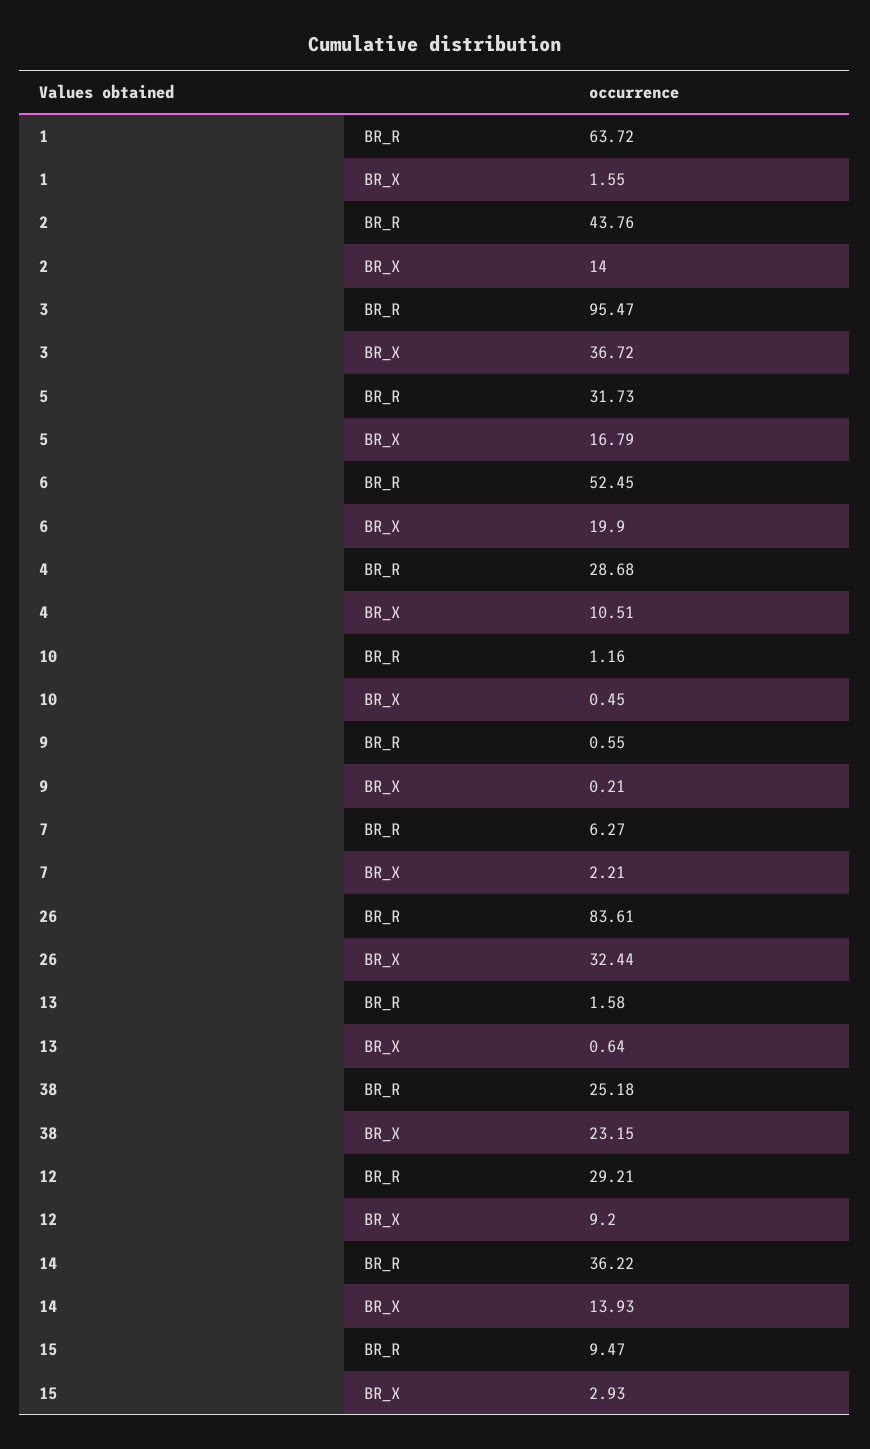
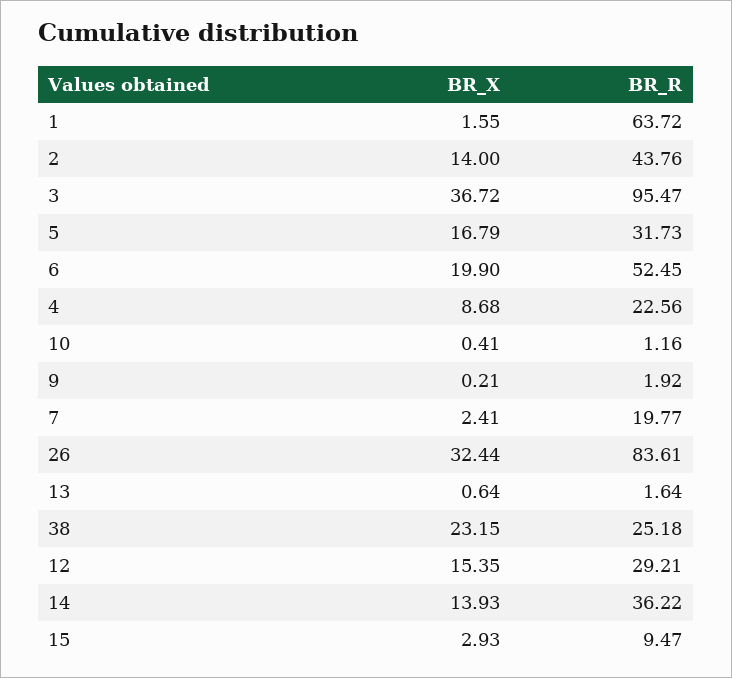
4, BR_R: 28.68 -> 22.56
4, BR_X: 10.51 -> 8.68
10, BR_X: 0.45 -> 0.41
9, BR_R: 0.55 -> 1.92
7, BR_R: 6.27 -> 19.77
7, BR_X: 2.21 -> 2.41
13, BR_R: 1.58 -> 1.64
12, BR_X: 9.2 -> 15.35

